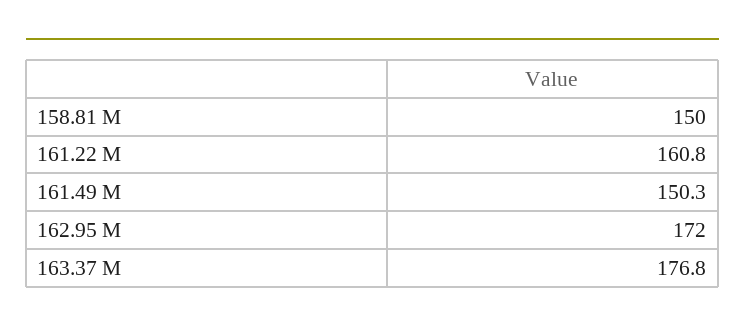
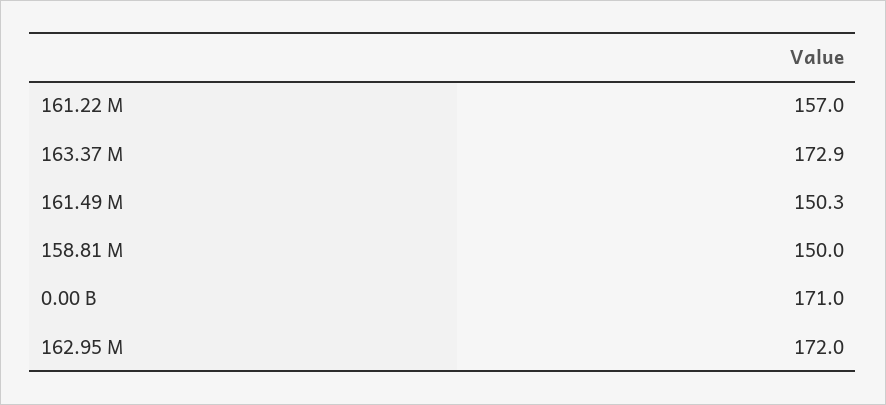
161.22 M: 160.8 -> 157
163.37 M: 176.8 -> 172.9
0.00 B: none -> 171

